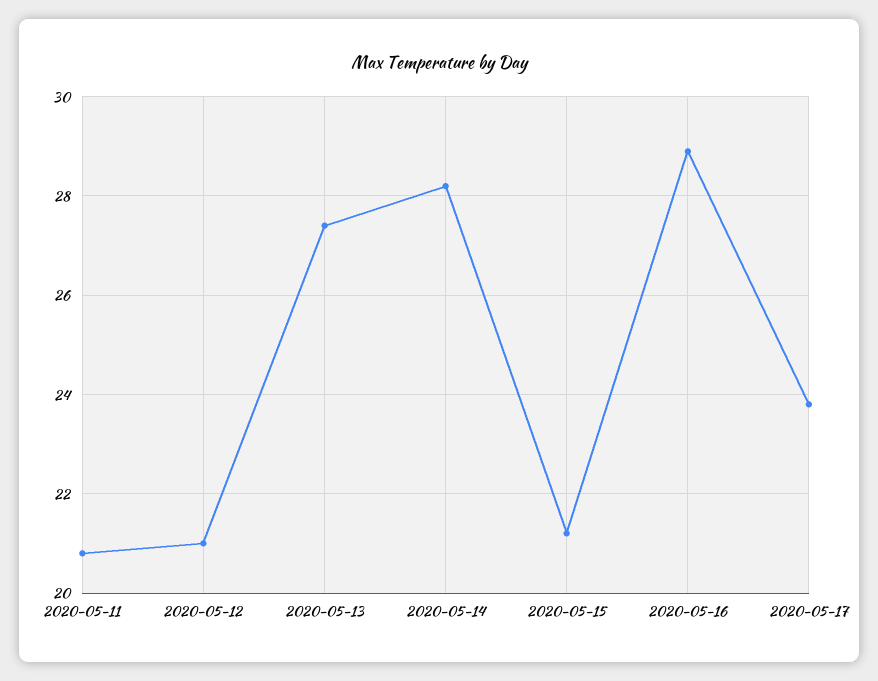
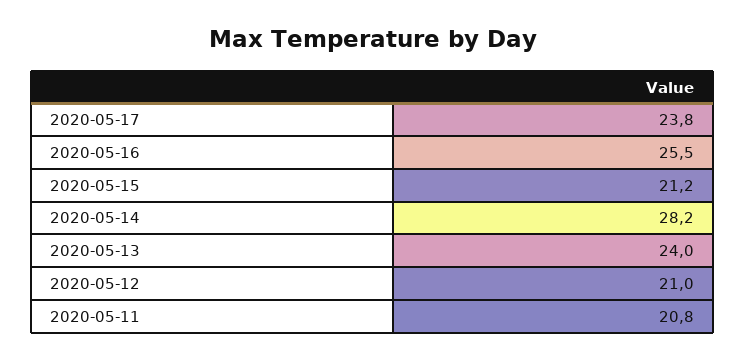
2020-05-13: 27.5 -> 24
2020-05-16: 29 -> 25.5

